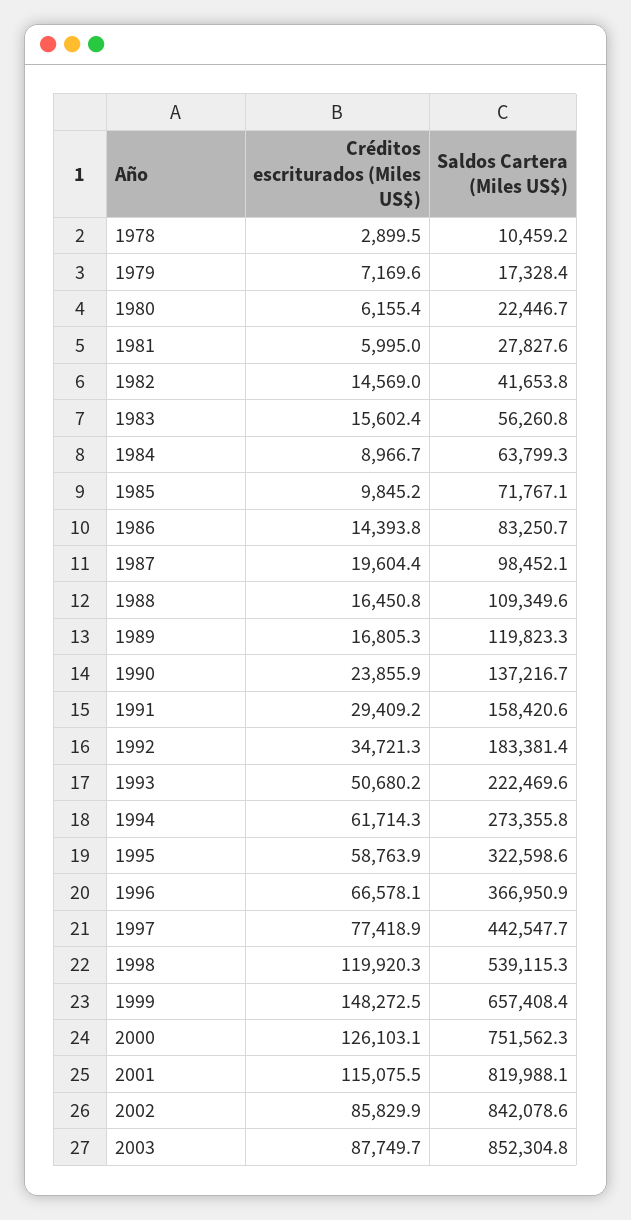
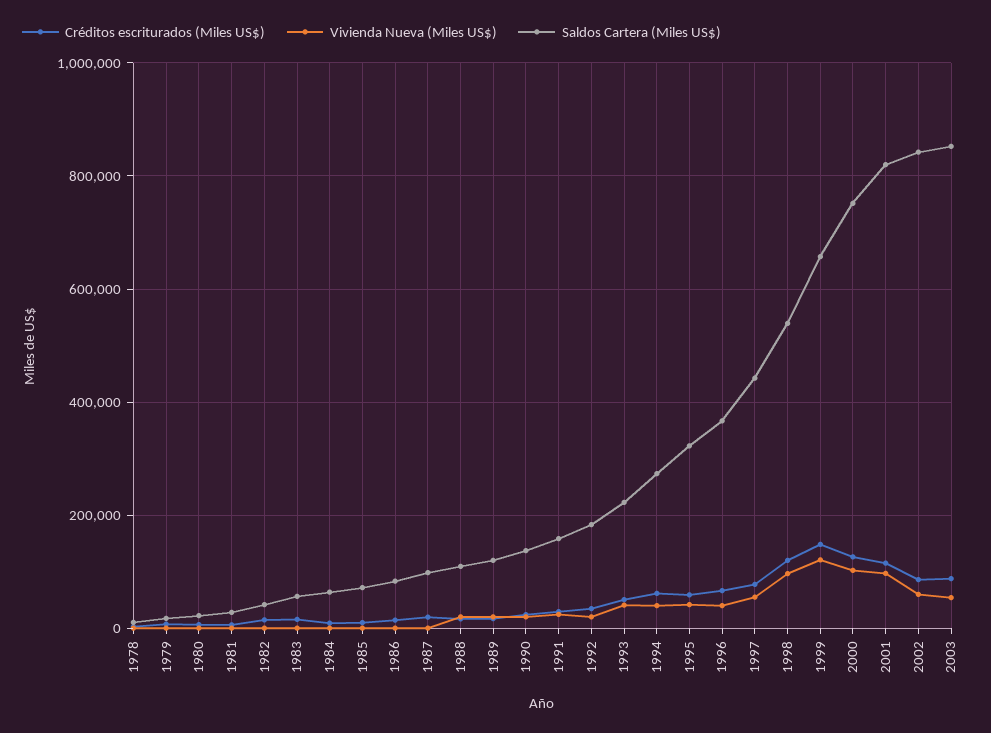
Vivienda Nueva (Miles US$), 1978: none -> 0
Vivienda Nueva (Miles US$), 1979: none -> 0
Vivienda Nueva (Miles US$), 1980: none -> 0
Vivienda Nueva (Miles US$), 1981: none -> 0
Vivienda Nueva (Miles US$), 1982: none -> 0
Vivienda Nueva (Miles US$), 1983: none -> 0
Vivienda Nueva (Miles US$), 1984: none -> 0
Vivienda Nueva (Miles US$), 1985: none -> 0
Vivienda Nueva (Miles US$), 1986: none -> 0
Vivienda Nueva (Miles US$), 1987: none -> 0
Vivienda Nueva (Miles US$), 1988: none -> 20000
Vivienda Nueva (Miles US$), 1989: none -> 20000
Vivienda Nueva (Miles US$), 1990: none -> 20000
Vivienda Nueva (Miles US$), 1991: none -> 20000
Vivienda Nueva (Miles US$), 1992: none -> 20000
Vivienda Nueva (Miles US$), 1993: none -> 40000
Vivienda Nueva (Miles US$), 1994: none -> 40000
Vivienda Nueva (Miles US$), 1995: none -> 40000
Vivienda Nueva (Miles US$), 1996: none -> 40000
Vivienda Nueva (Miles US$), 1997: none -> 60000
Vivienda Nueva (Miles US$), 1998: none -> 100000
Vivienda Nueva (Miles US$), 1999: none -> 120000
Vivienda Nueva (Miles US$), 2000: none -> 100000
Vivienda Nueva (Miles US$), 2001: none -> 100000
Vivienda Nueva (Miles US$), 2002: none -> 60000
Vivienda Nueva (Miles US$), 2003: none -> 60000

